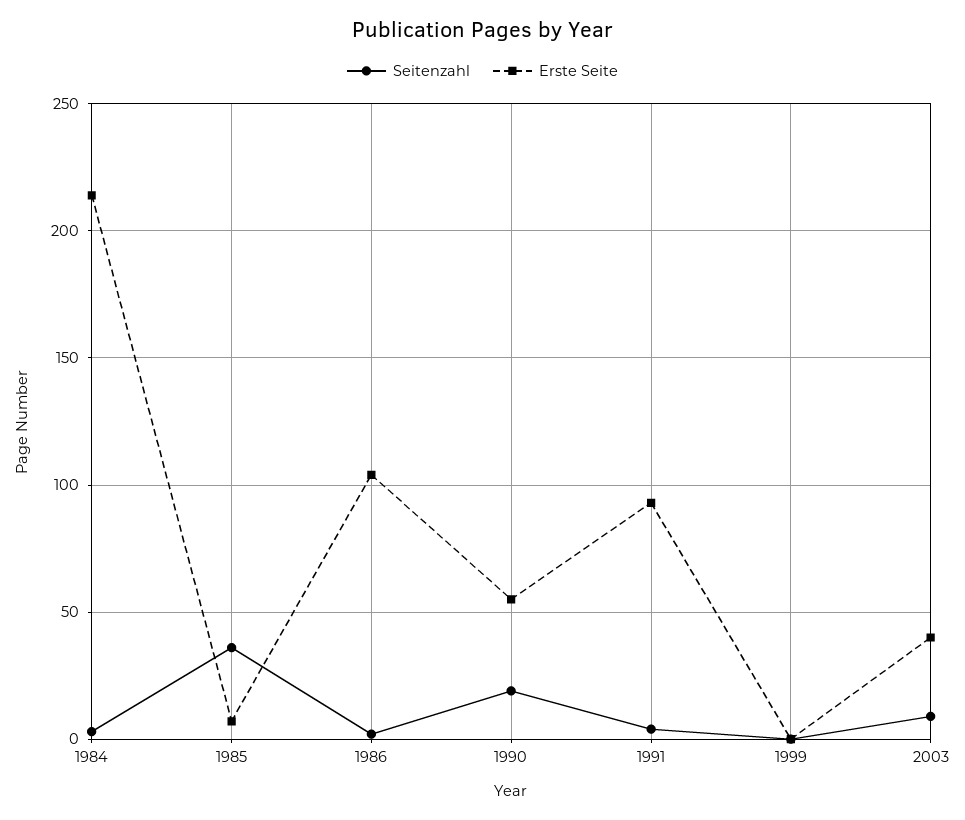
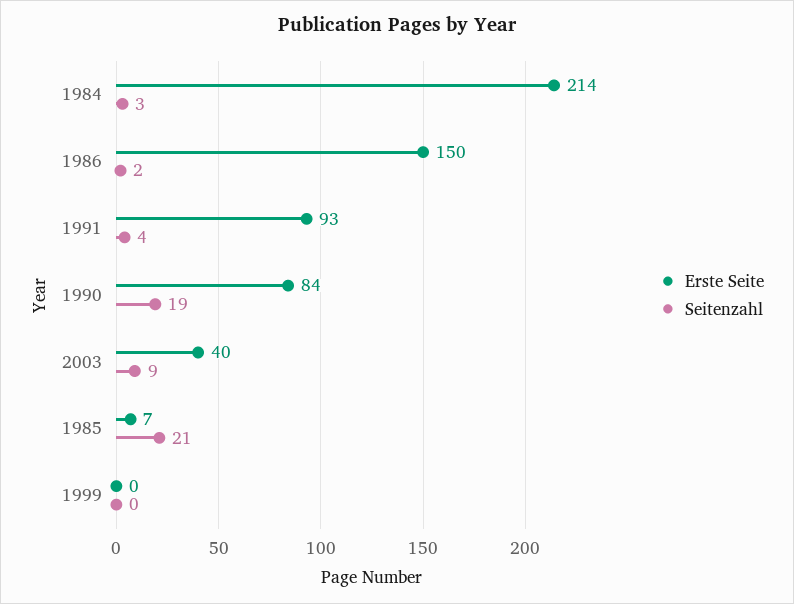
Seitenzahl, 1985: 35 -> 21
Erste Seite, 1986: 105 -> 150
Erste Seite, 1990: 55 -> 84

